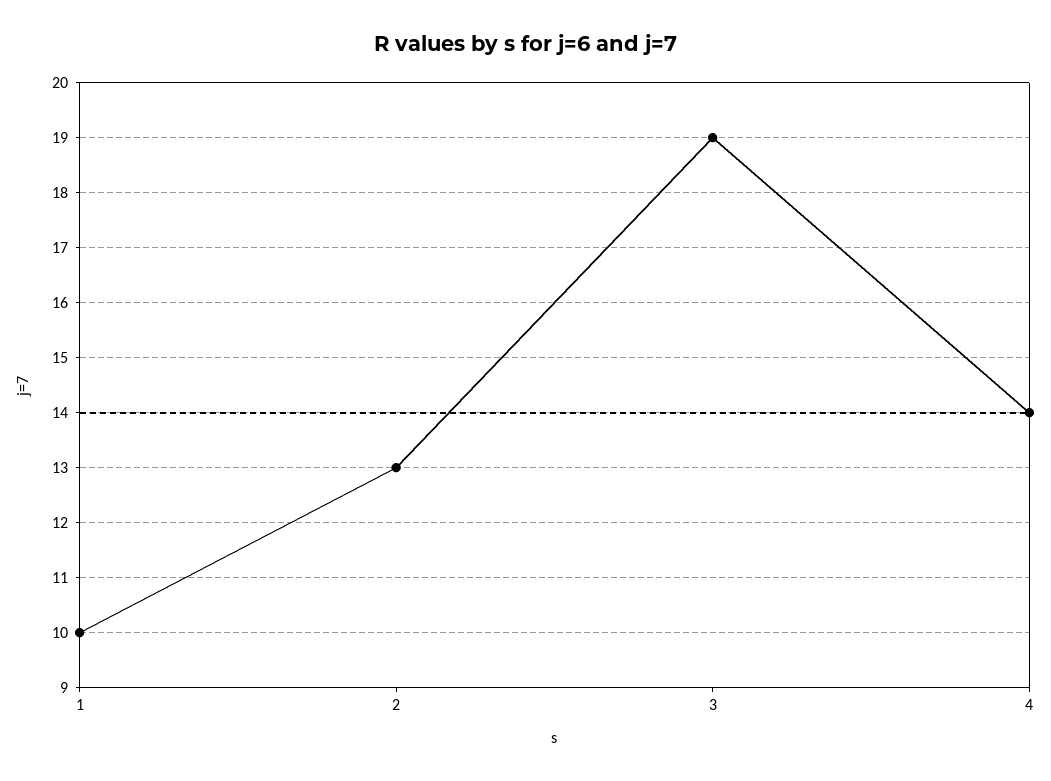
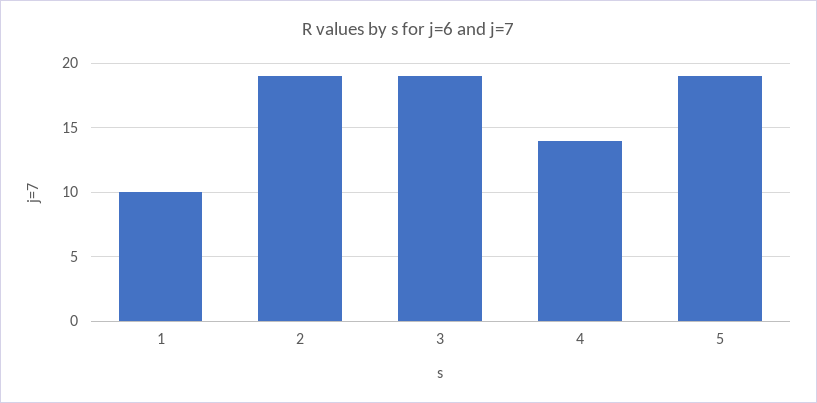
2: 13 -> 19
5: none -> 19

